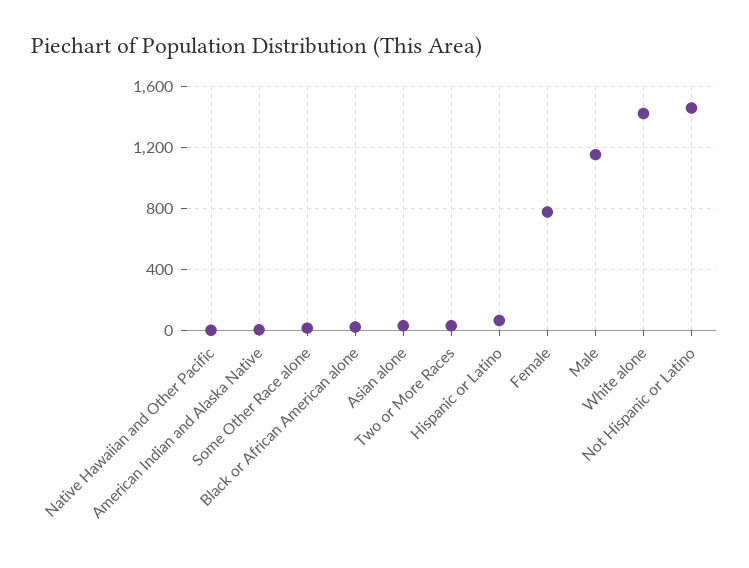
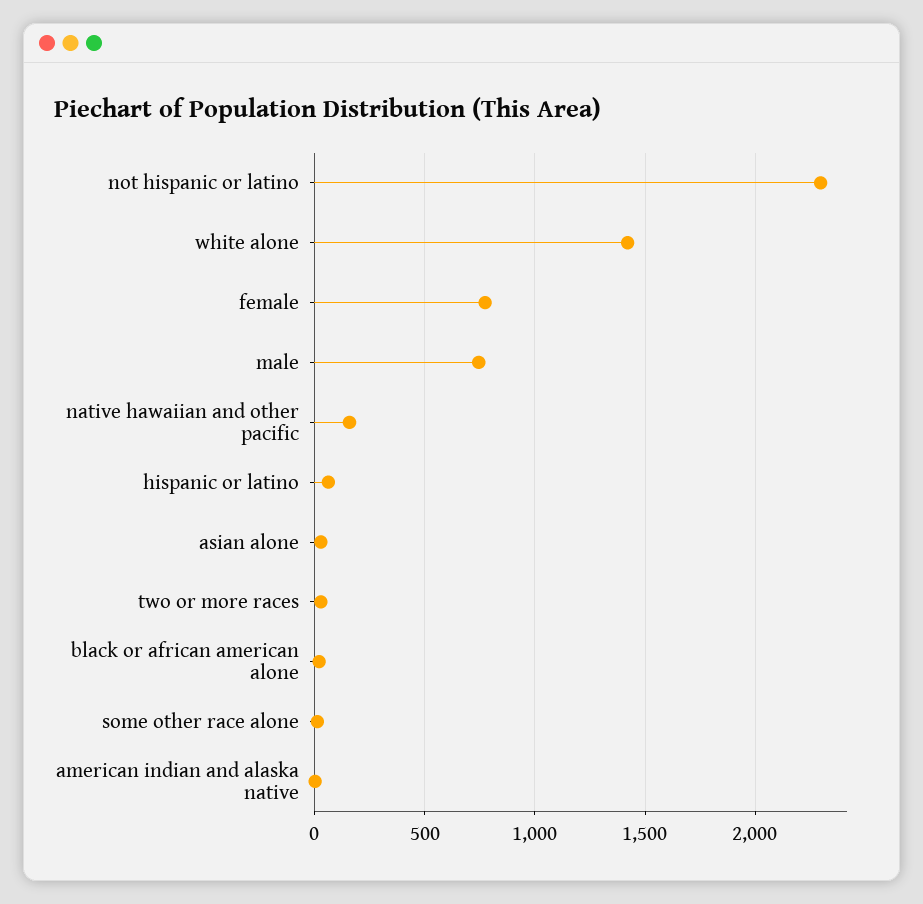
Native Hawaiian and Other Pacific: 0 -> 150
Male: 1150 -> 750
Not Hispanic or Latino: 1450 -> 2300

